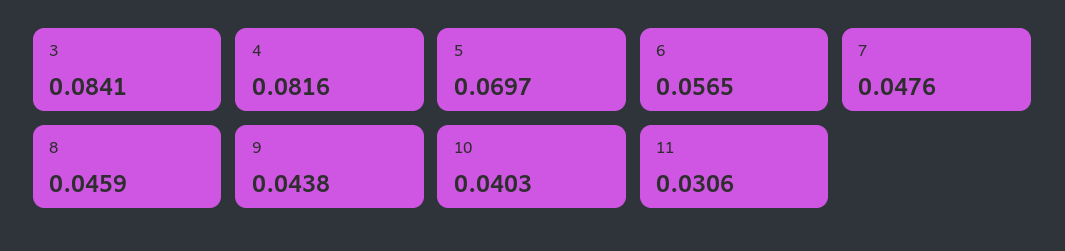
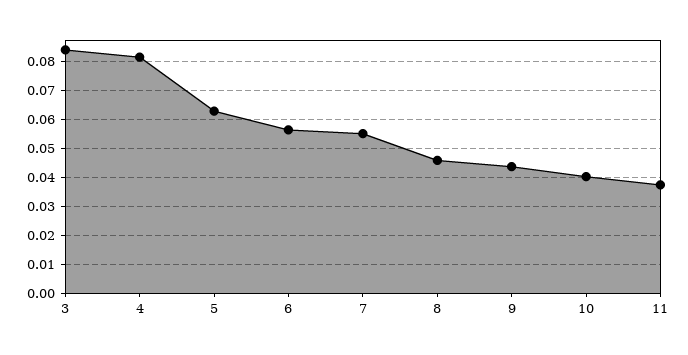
5: 0.0697 -> 0.0625
7: 0.0476 -> 0.055
11: 0.0306 -> 0.0375

